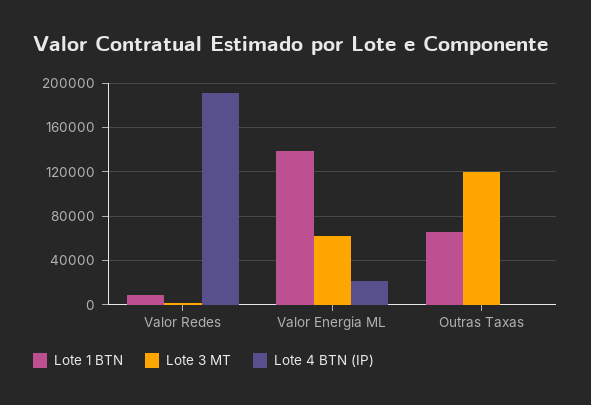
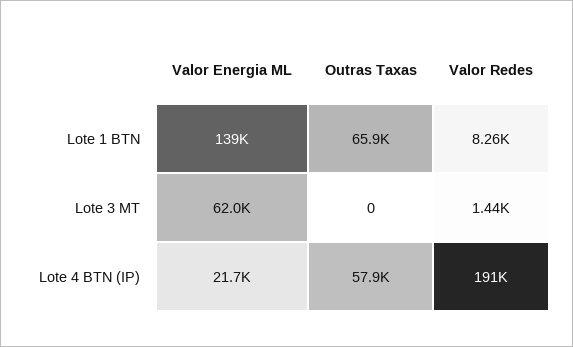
Lote 3 MT, Outras Taxas: 120000 -> 0
Lote 4 BTN (IP), Outras Taxas: 0 -> 57900

